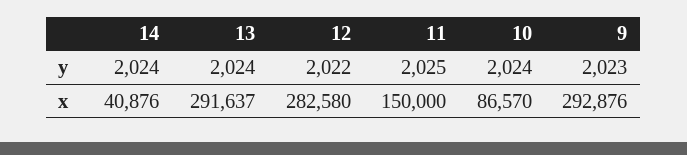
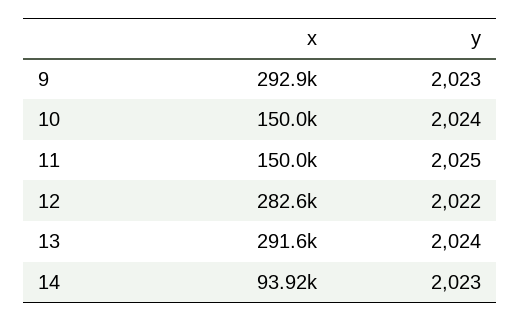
14, y: 2024 -> 2023
14, x: 40876 -> 93920
10, x: 86570 -> 150000

